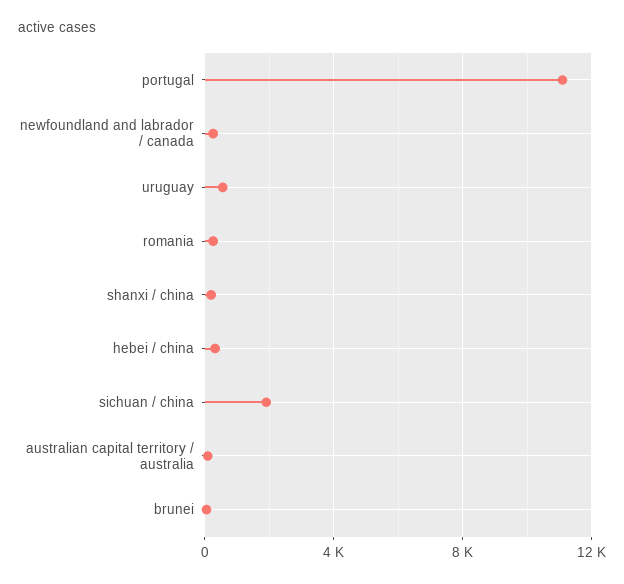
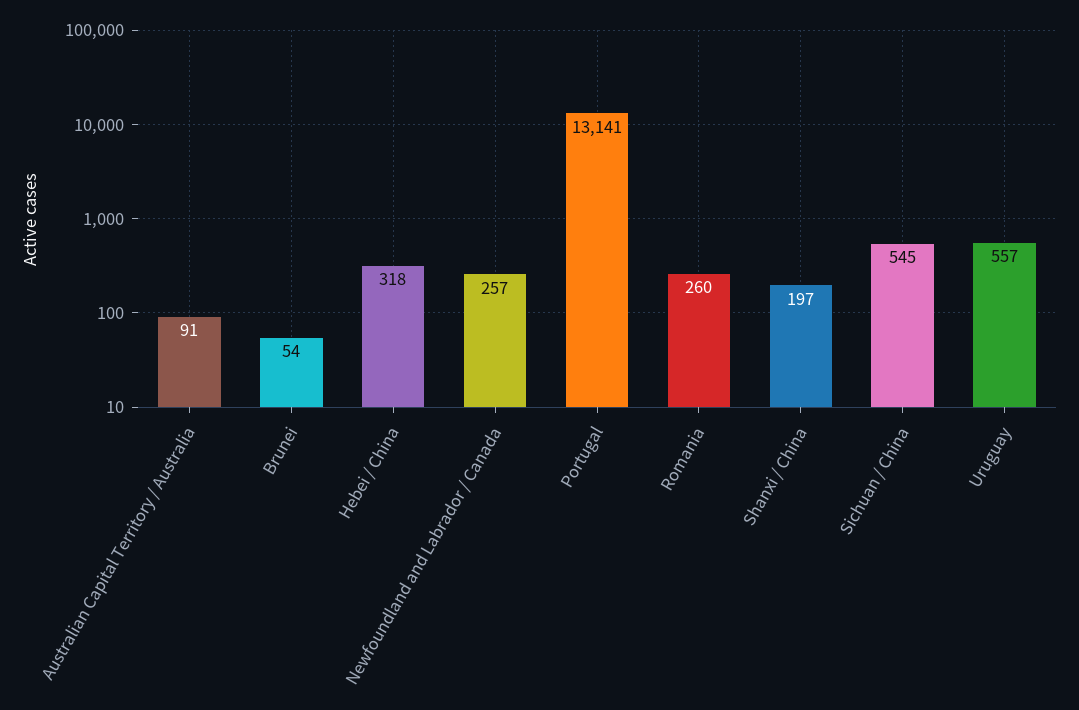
portugal: 11000 -> 13141
sichuan / china: 2000 -> 545

